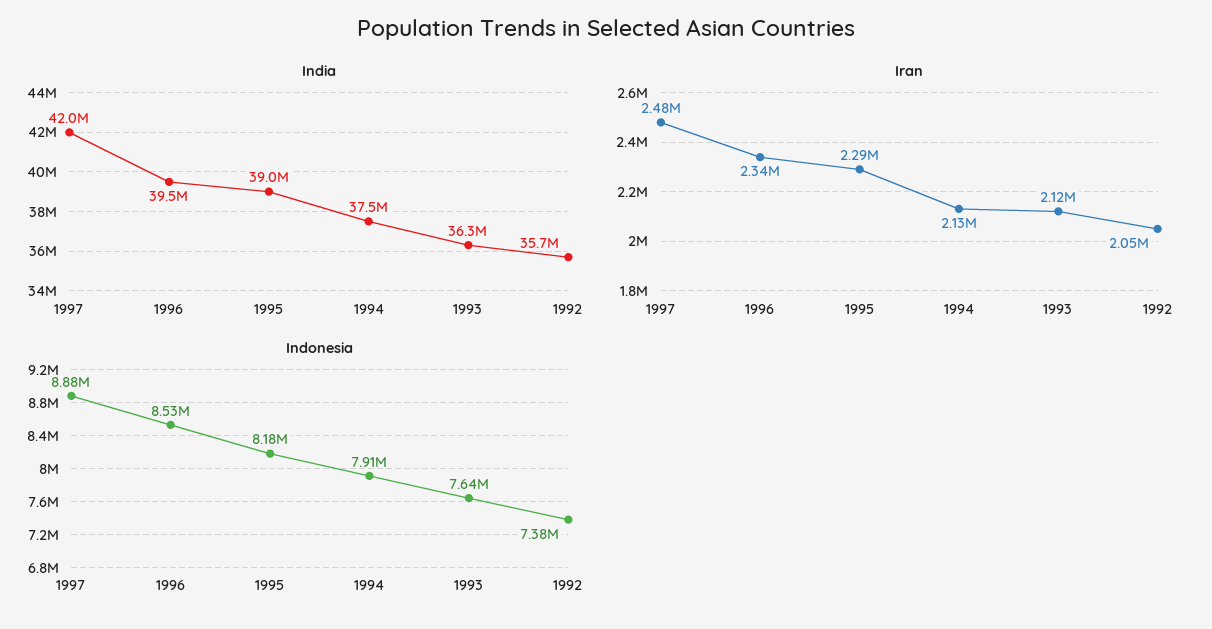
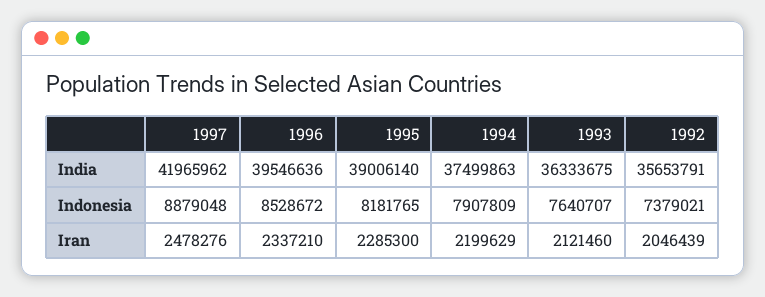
Iran, 1994: 2130000 -> 2199629

